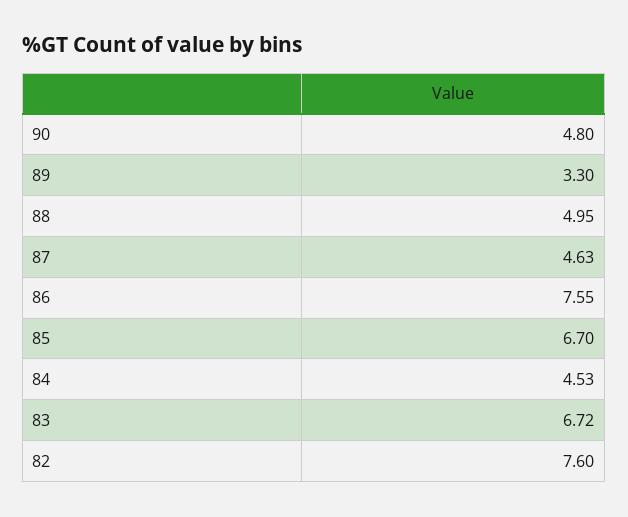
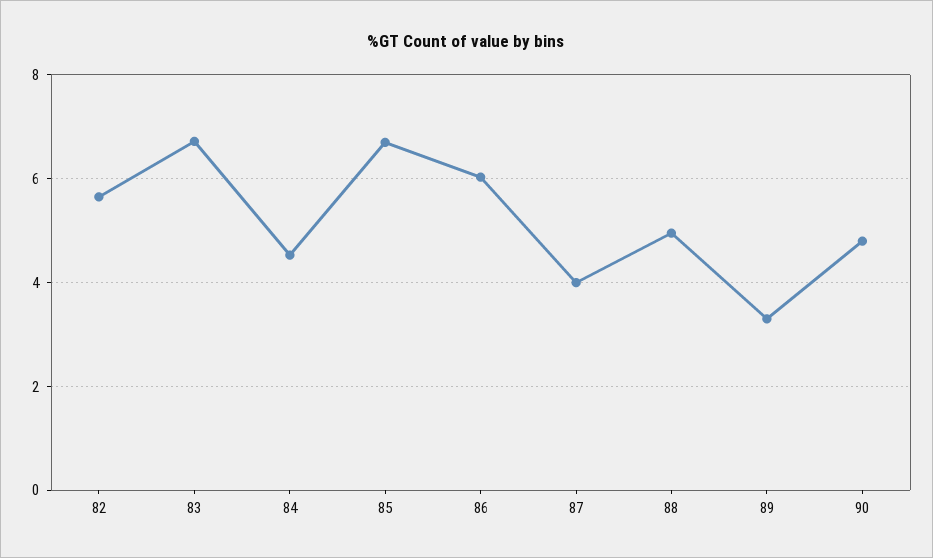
87: 4.63 -> 4
86: 7.55 -> 6
82: 7.6 -> 5.6

